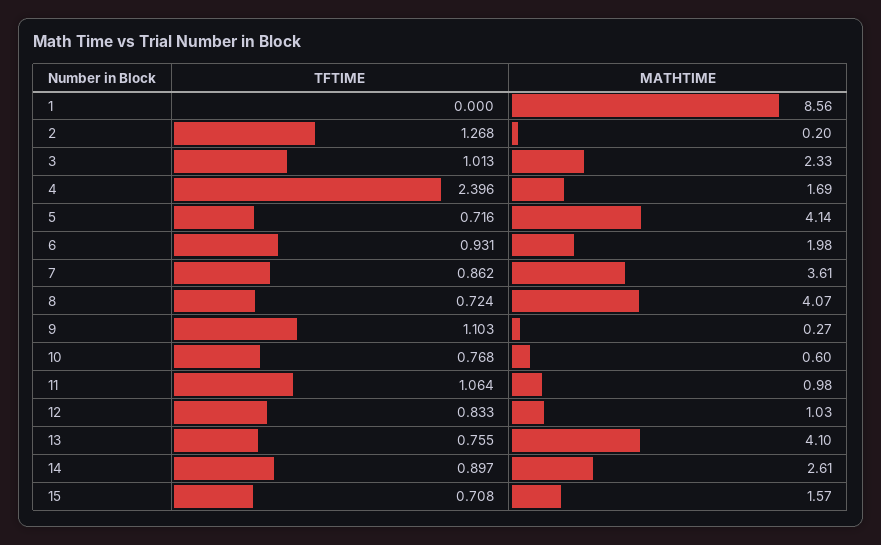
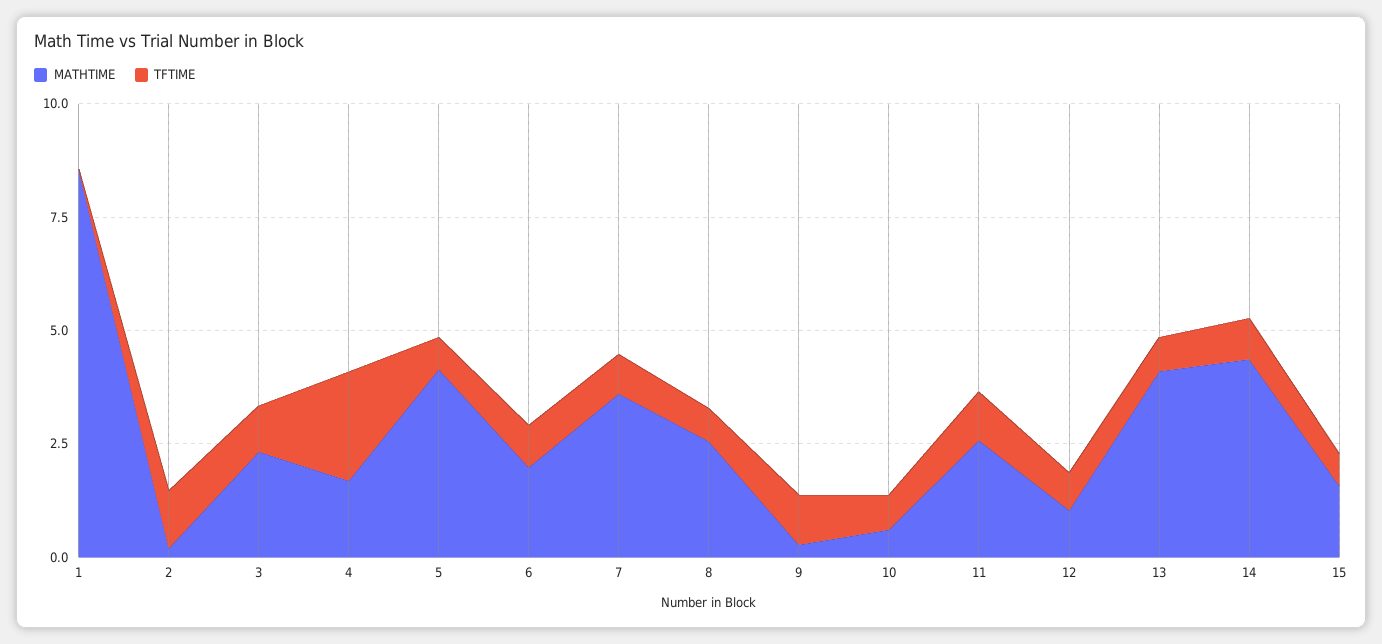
MATHTIME, 8: 4.07 -> 2.5
MATHTIME, 11: 0.98 -> 2.5
MATHTIME, 14: 2.61 -> 4.5

